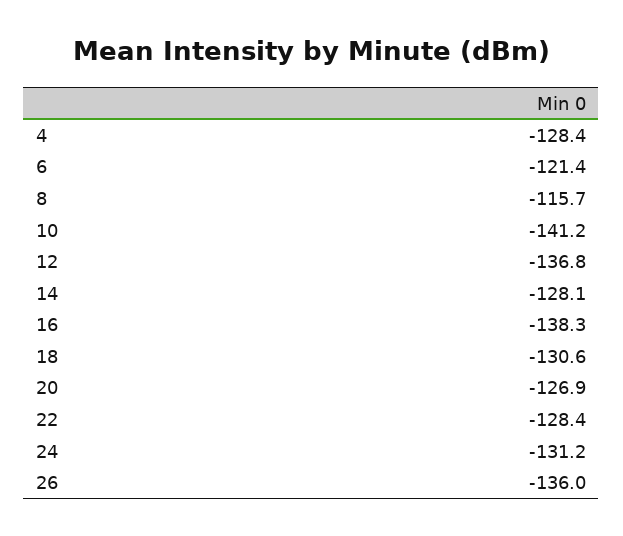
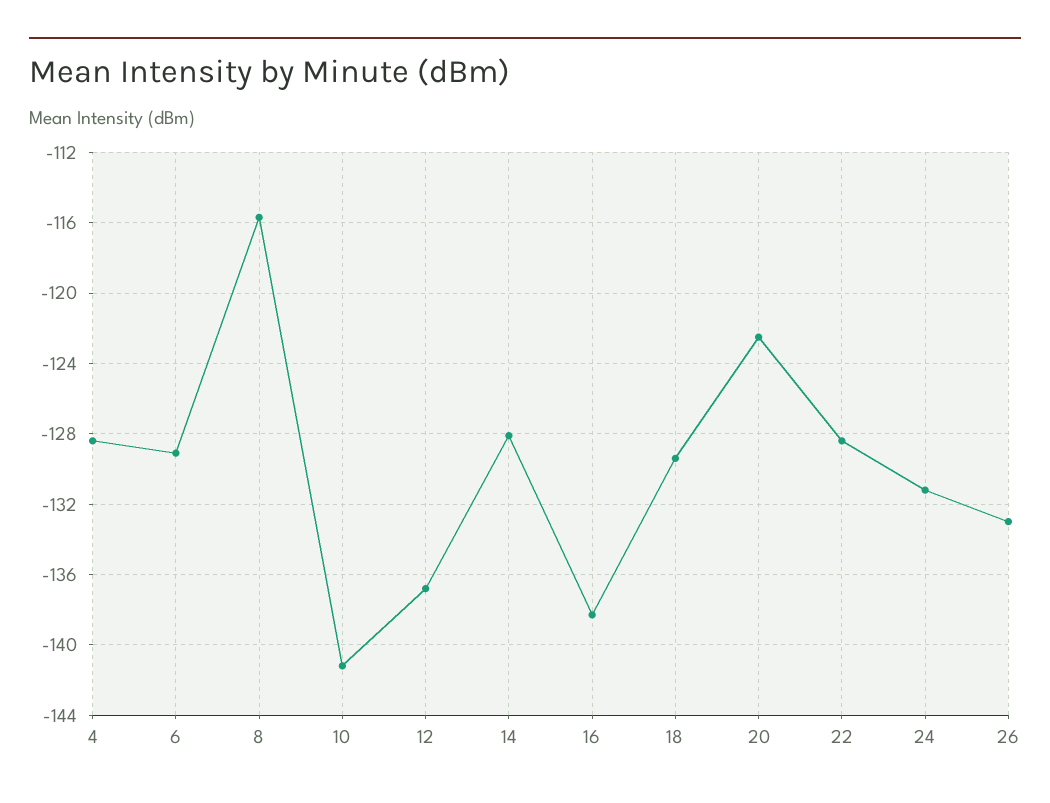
6: -121.4 -> -129
18: -130.6 -> -129.5
20: -126.9 -> -122.5
26: -136 -> -133

